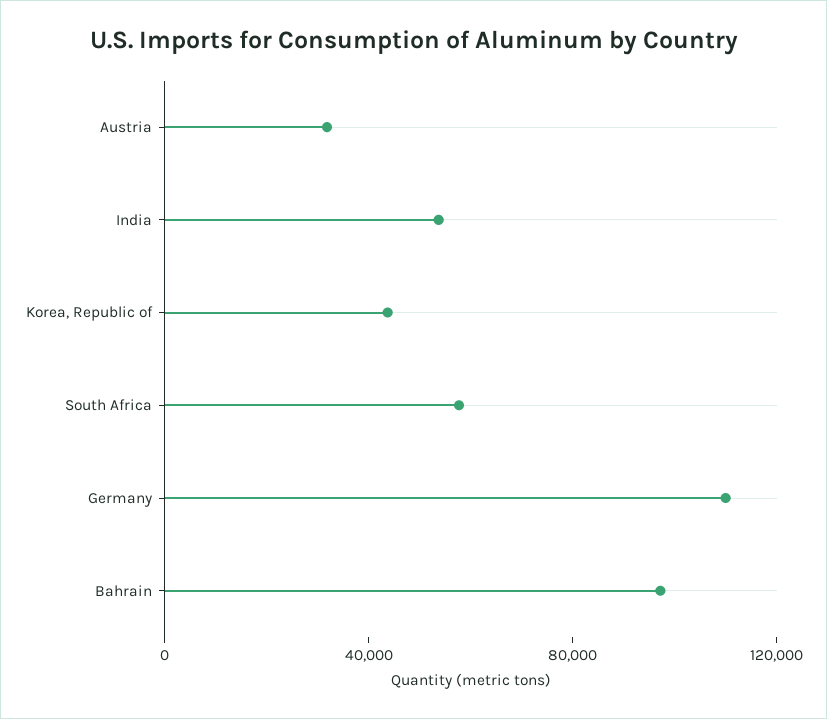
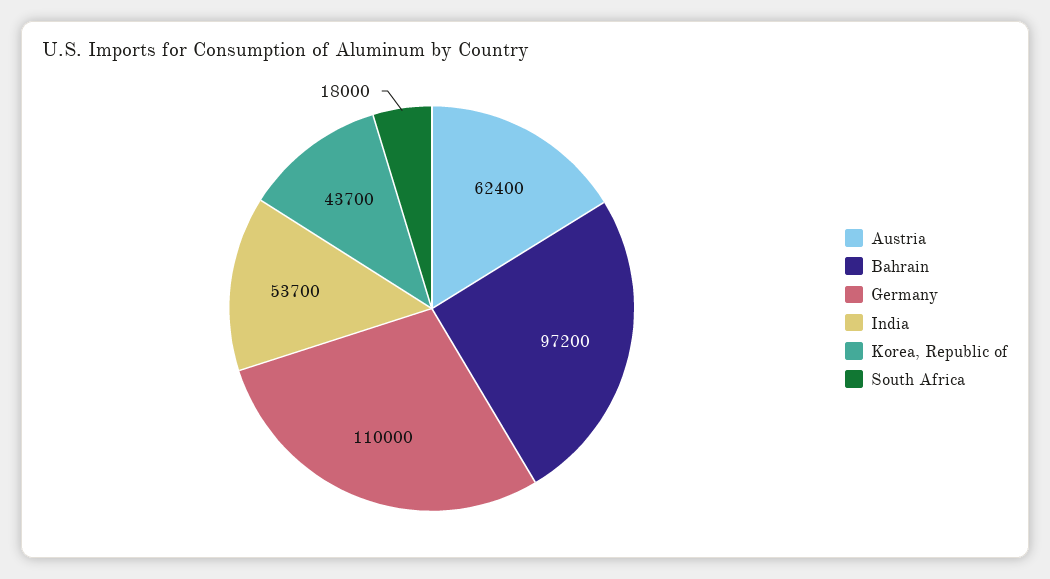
Austria: 30000 -> 62400
South Africa: 60000 -> 18000

